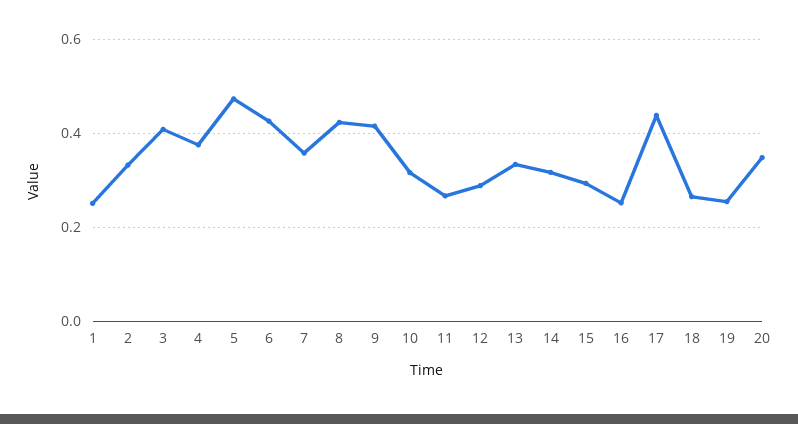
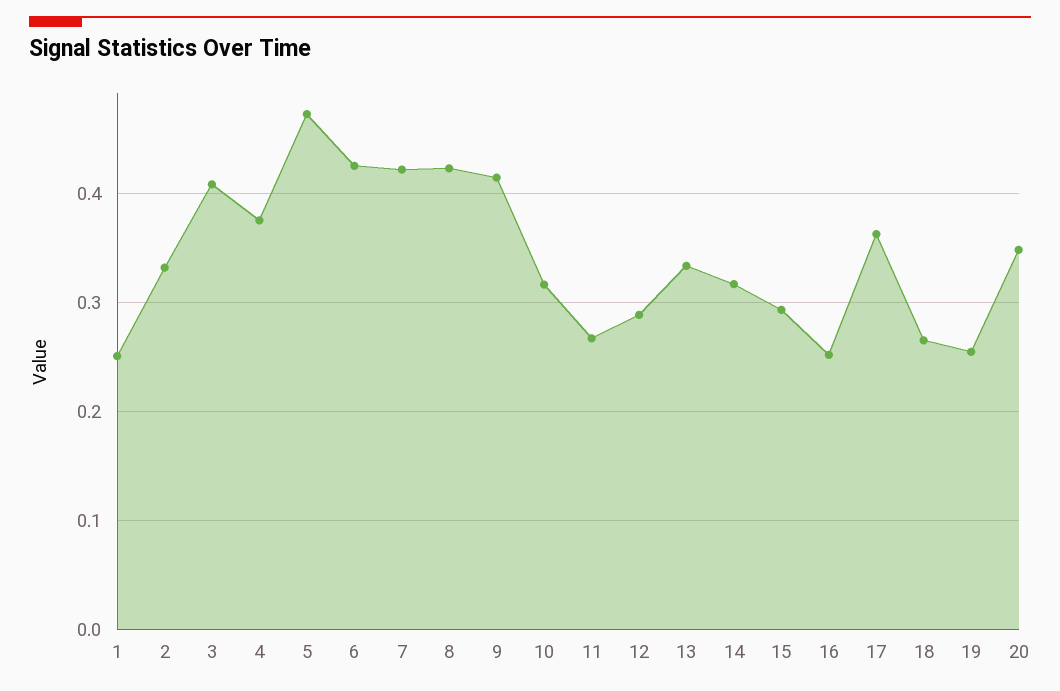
7: 0.36 -> 0.42
17: 0.44 -> 0.36

